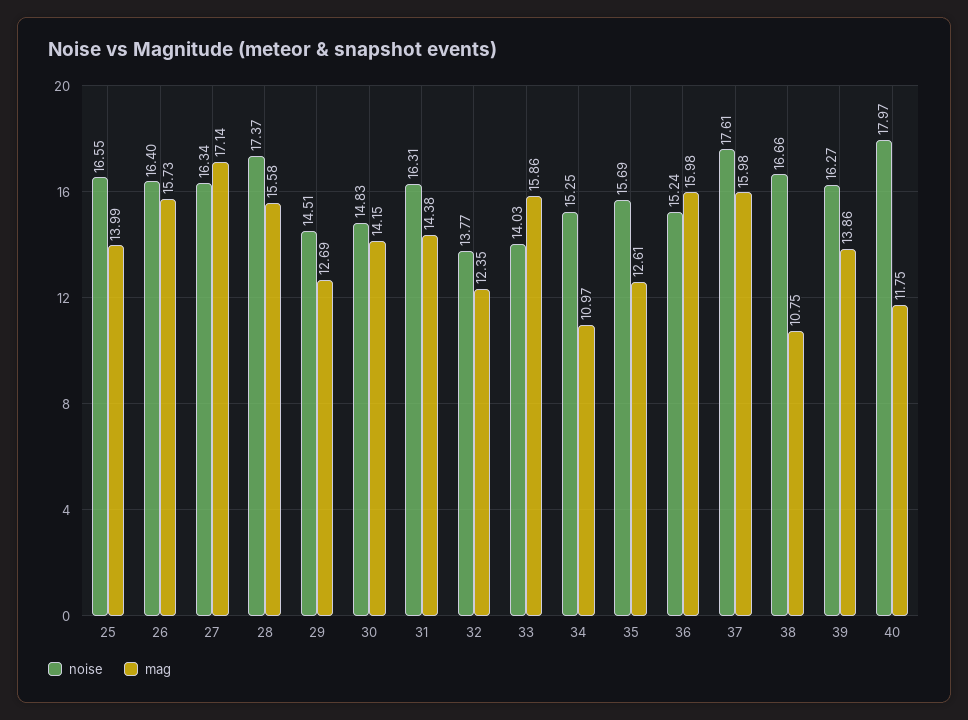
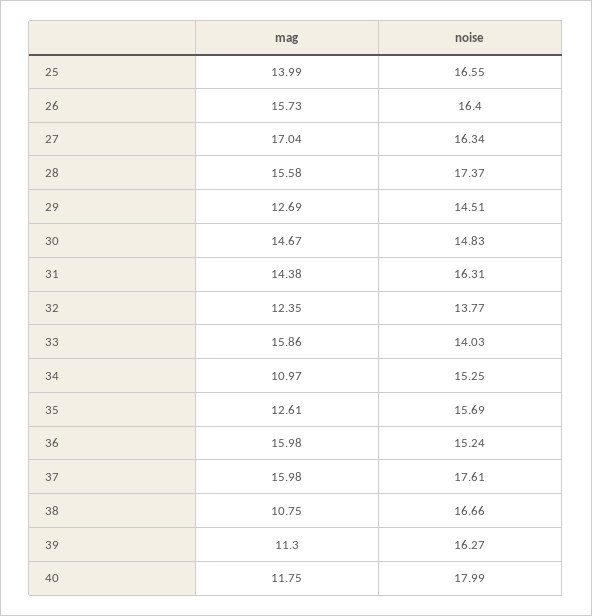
mag, 27: 17.14 -> 17.04
mag, 30: 14.15 -> 14.67
mag, 39: 13.86 -> 11.3
noise, 40: 17.97 -> 17.99

